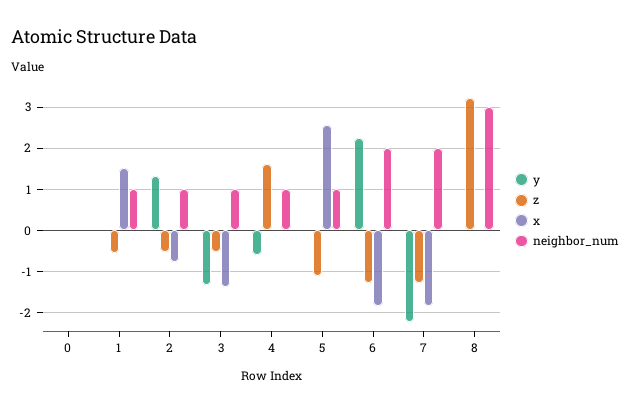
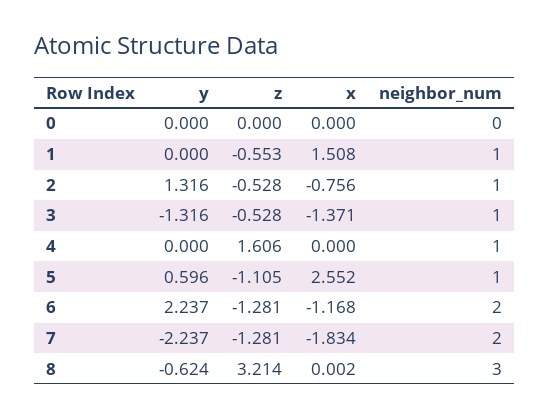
y, 4: -0.6 -> 0
y, 5: 0 -> 0.596
x, 6: -1.8 -> -1.168
y, 8: 0 -> -0.624

